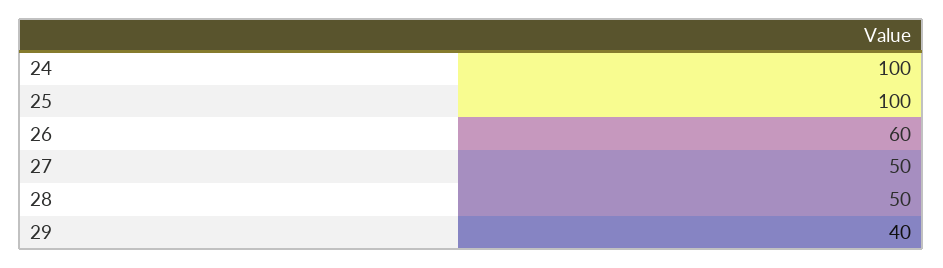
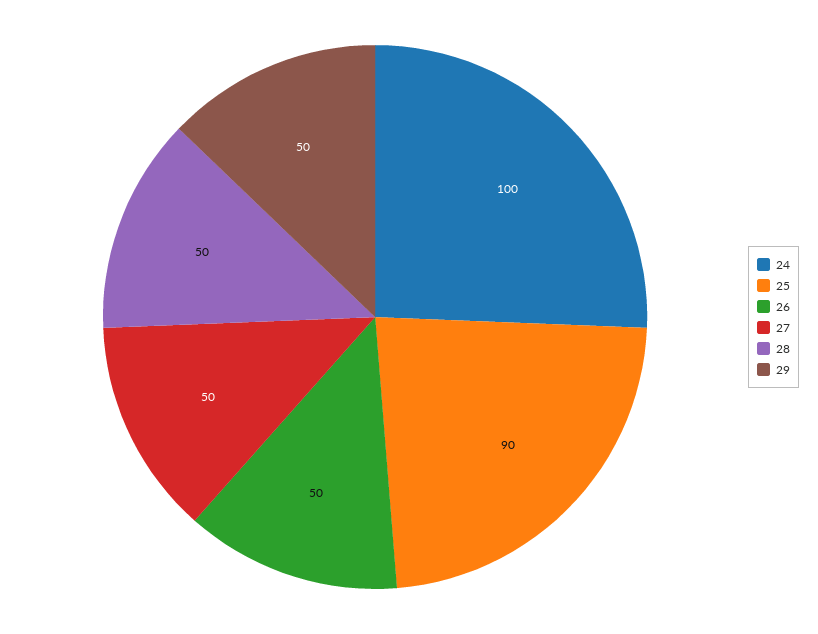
25: 100 -> 90
26: 60 -> 50
29: 40 -> 50

